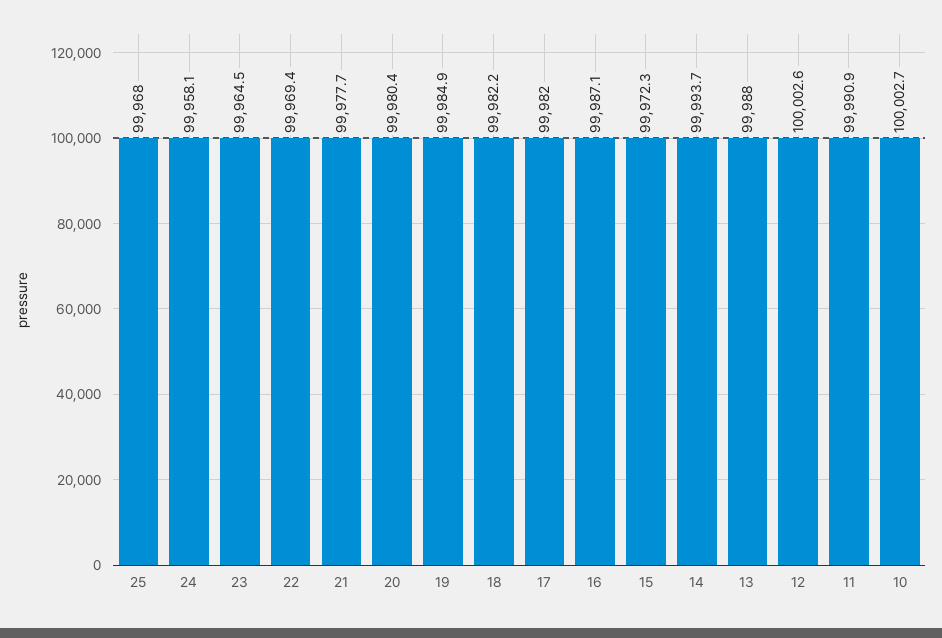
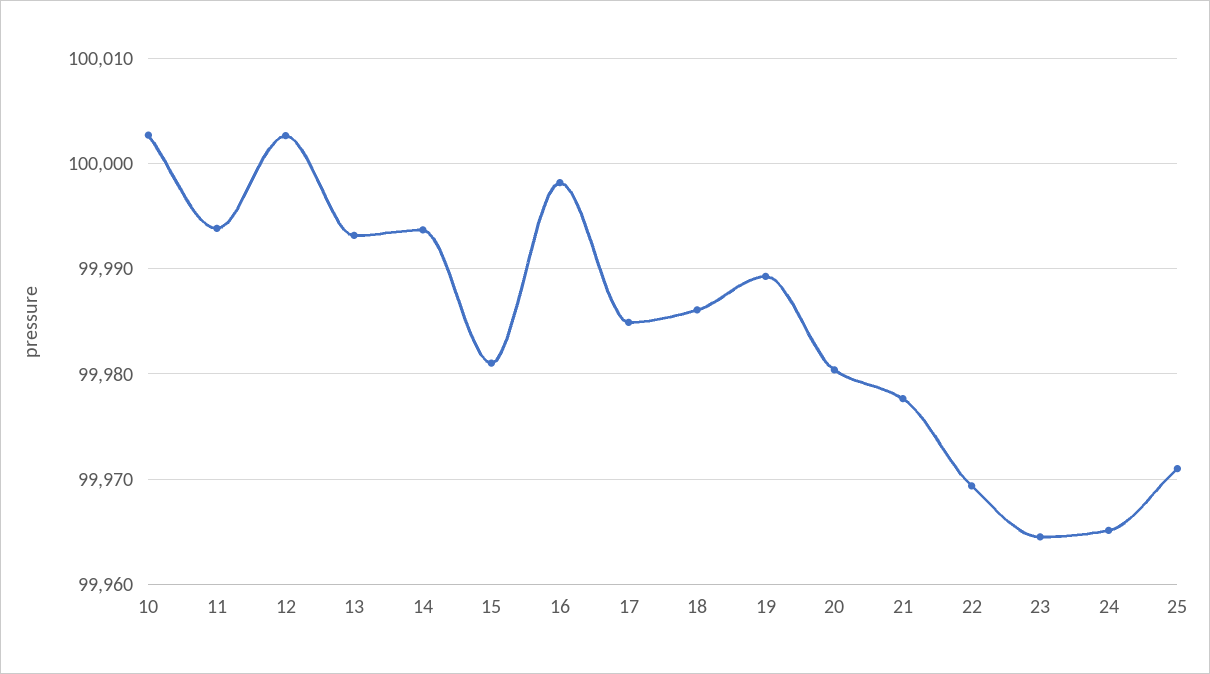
25: 99968 -> 99971
24: 99958.1 -> 99965
19: 99984.9 -> 99989
18: 99982.2 -> 99986
17: 99982 -> 99985
16: 99987.1 -> 99998
15: 99972.3 -> 99981
13: 99988 -> 99993
11: 99990.9 -> 99994

